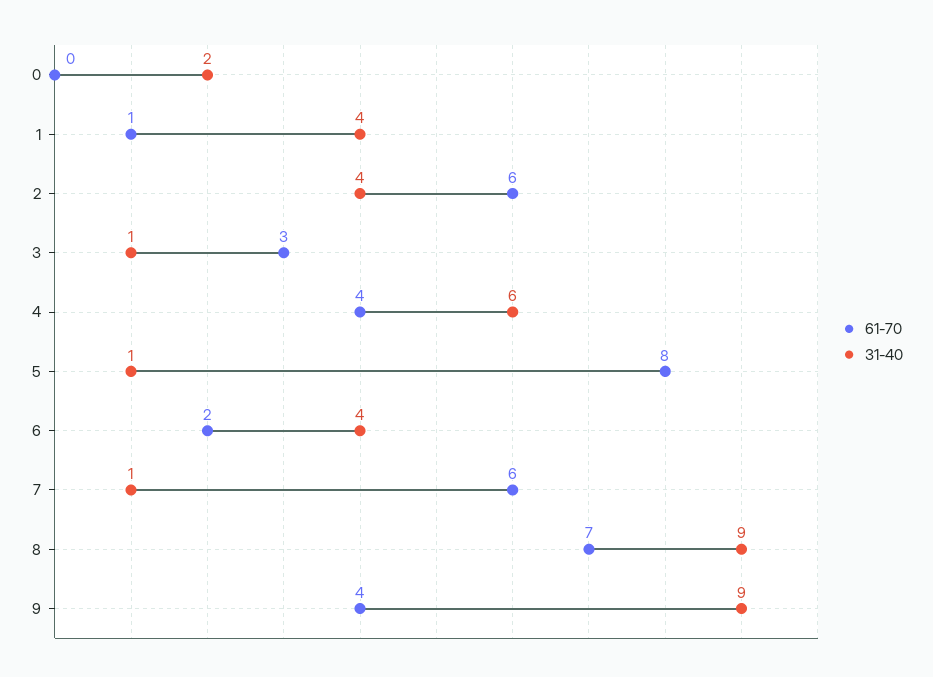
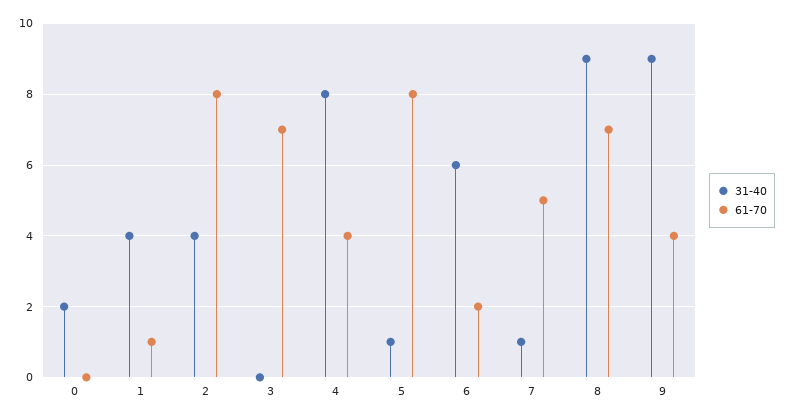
61-70, 2: 6 -> 8
61-70, 3: 3 -> 7
31-40, 3: 1 -> 0
31-40, 4: 6 -> 8
31-40, 6: 4 -> 6
61-70, 7: 6 -> 5

